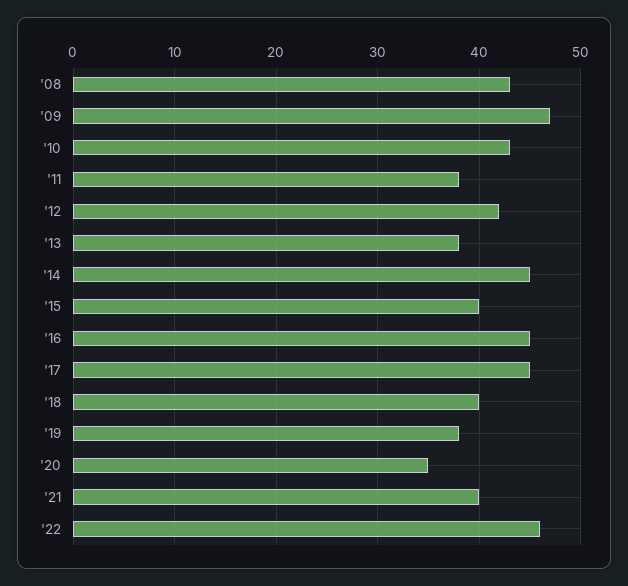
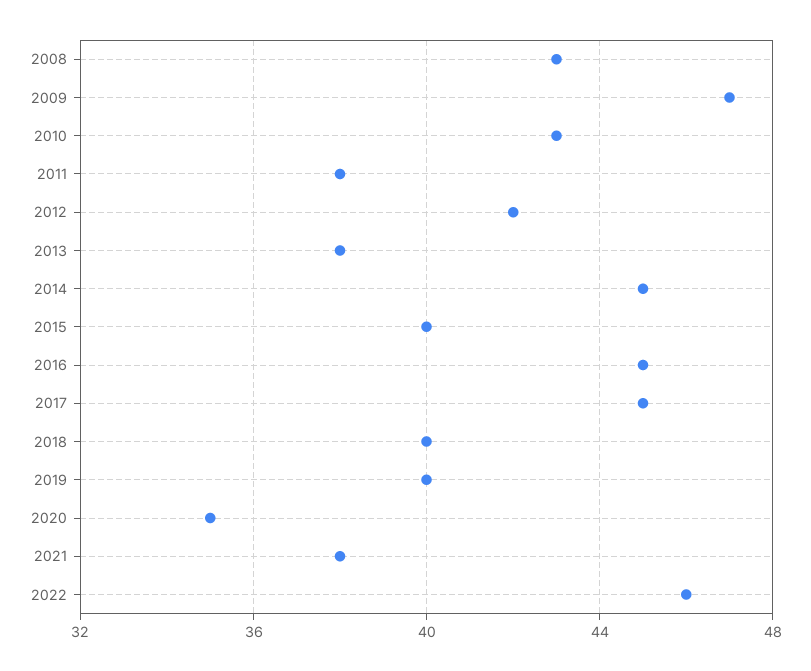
'19: 38 -> 40
'21: 40 -> 38

